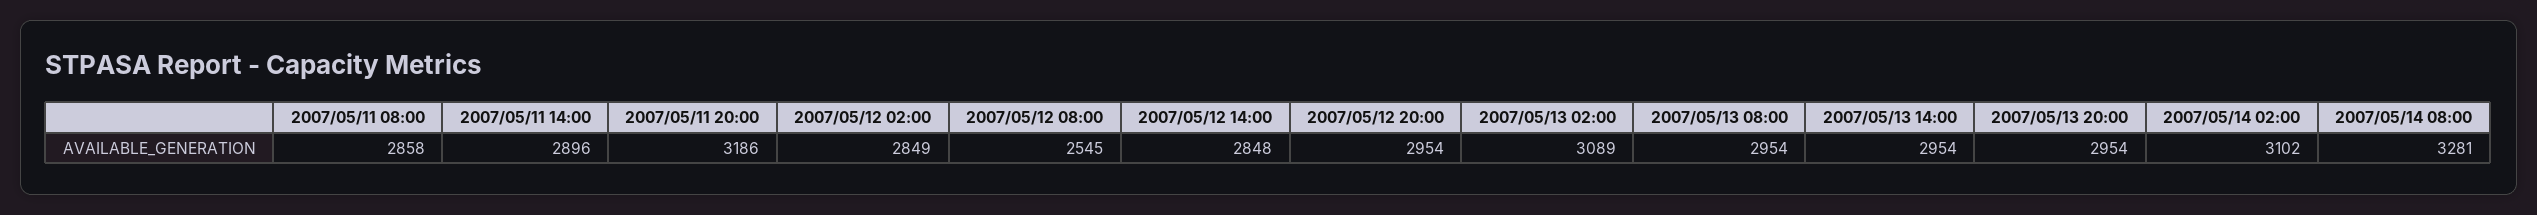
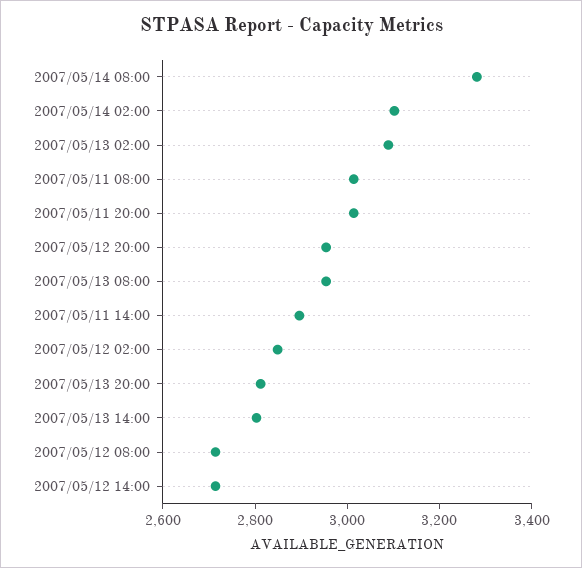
2007/05/11 08:00: 2858 -> 3000
2007/05/11 20:00: 3186 -> 3000
2007/05/12 08:00: 2545 -> 2700
2007/05/12 14:00: 2848 -> 2700
2007/05/13 14:00: 2954 -> 2800
2007/05/13 20:00: 2954 -> 2800

